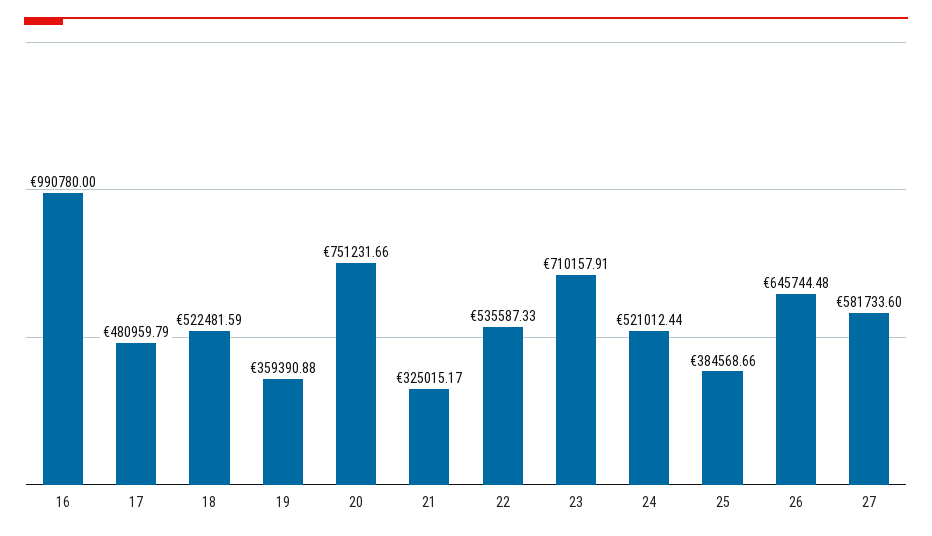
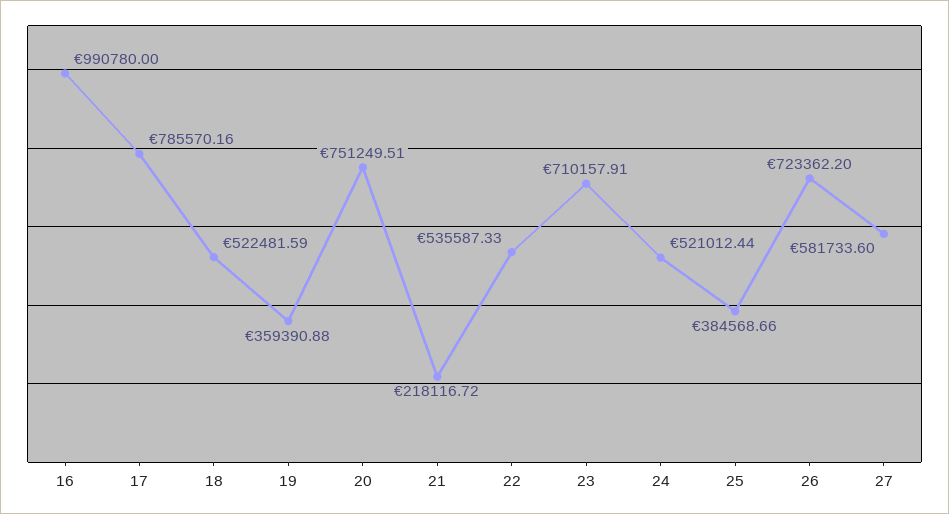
17: 480959.79 -> 785570.16
20: 751231.66 -> 751249.51
21: 325015.17 -> 218116.72
26: 645744.48 -> 723362.2

